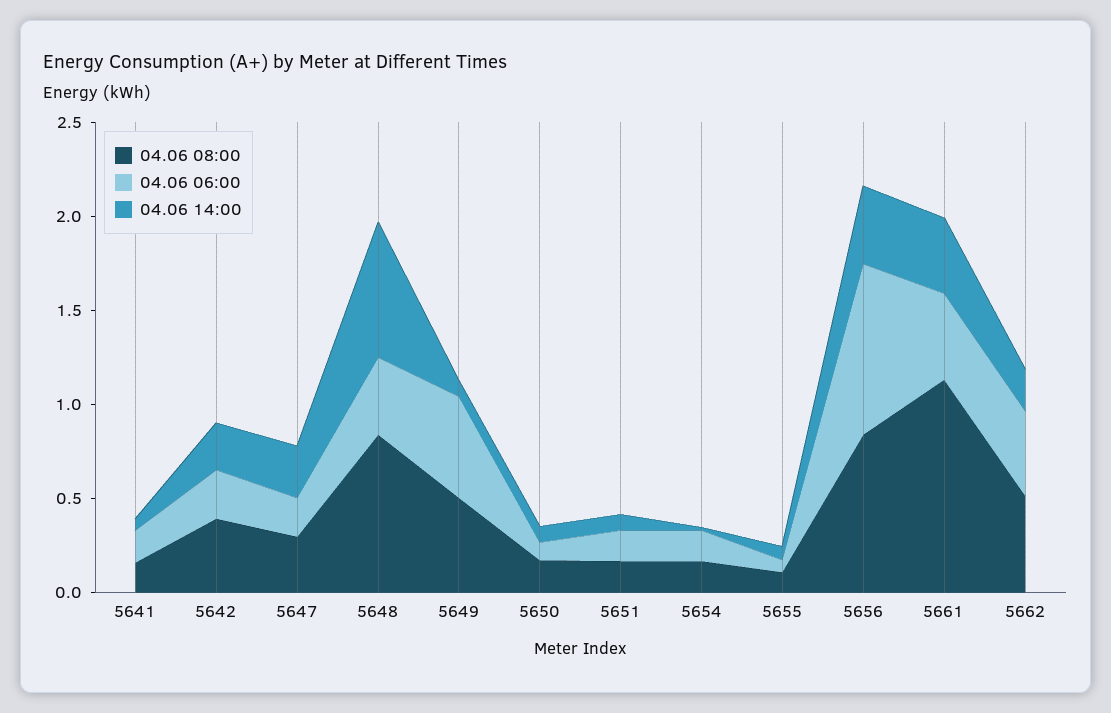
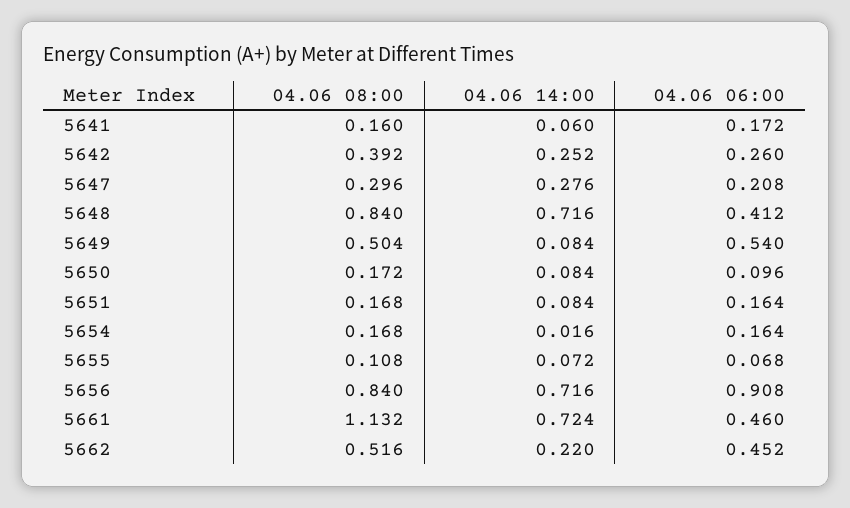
04.06 14:00, 5656: 0.4 -> 0.716
04.06 14:00, 5661: 0.4 -> 0.724

